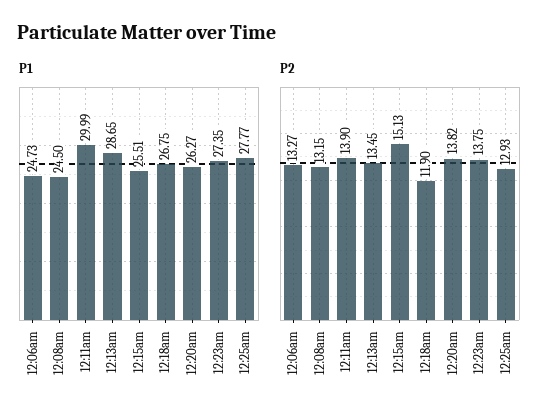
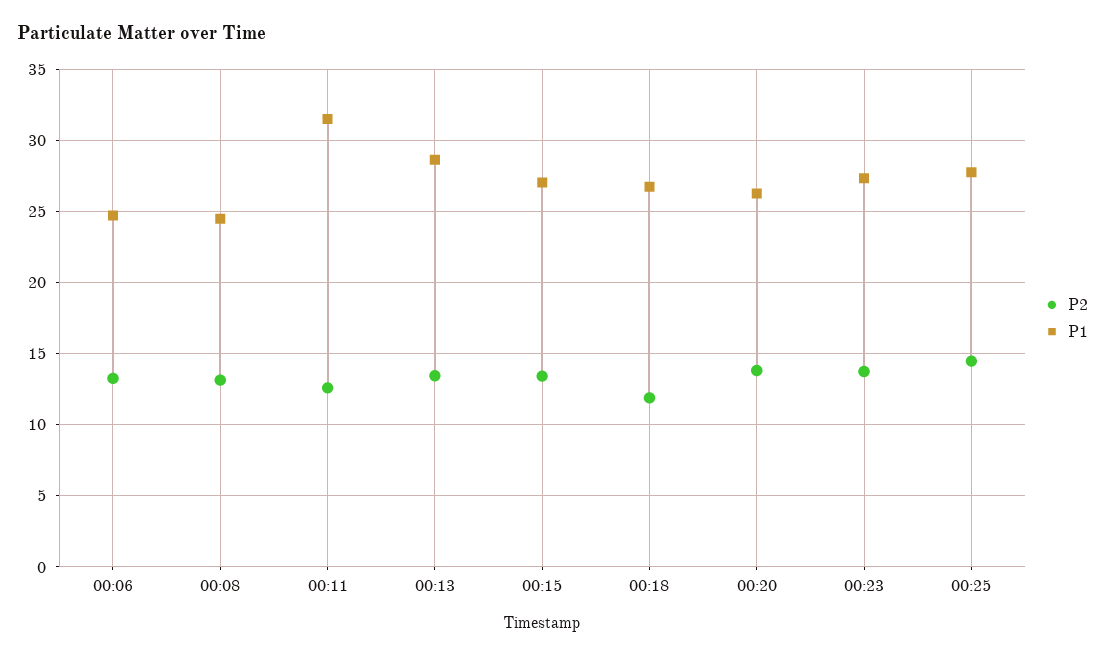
P1, 12:11am: 29.99 -> 31.5
P1, 12:15am: 25.51 -> 27
P2, 12:11am: 13.9 -> 12.5
P2, 12:15am: 15.13 -> 13.5
P2, 12:25am: 12.93 -> 14.5

